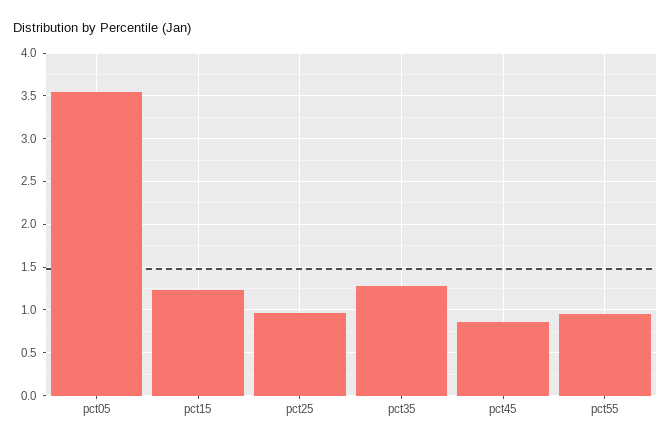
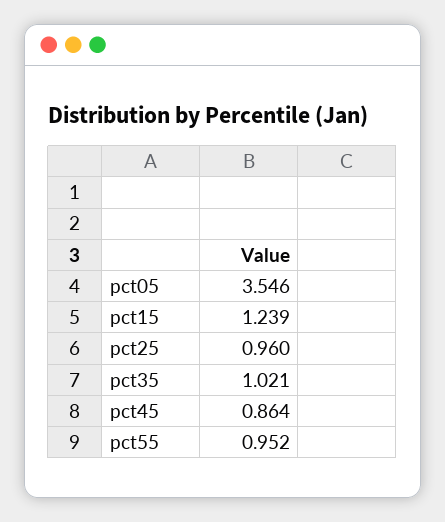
pct35: 1.3 -> 1.021

